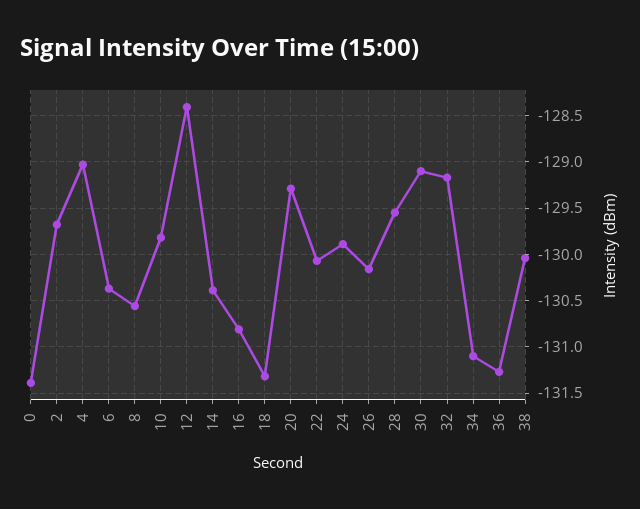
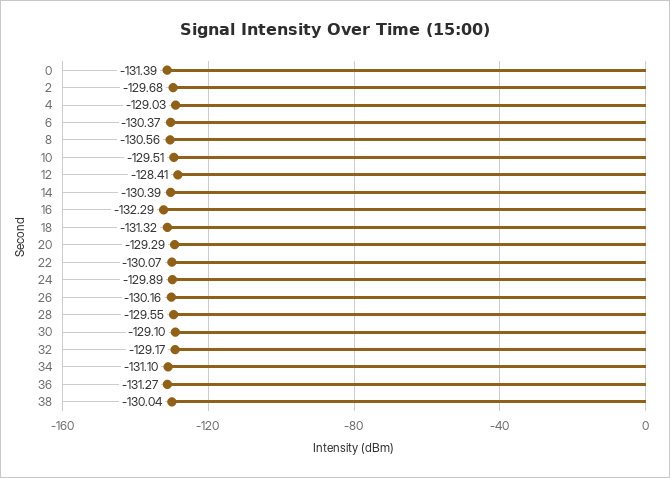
10: -129.8 -> -129.51
16: -130.8 -> -132.29

